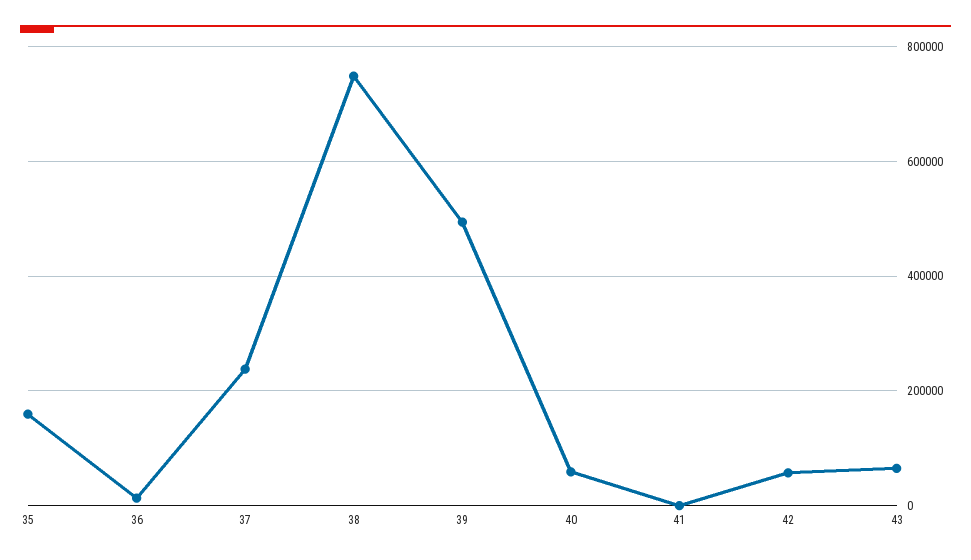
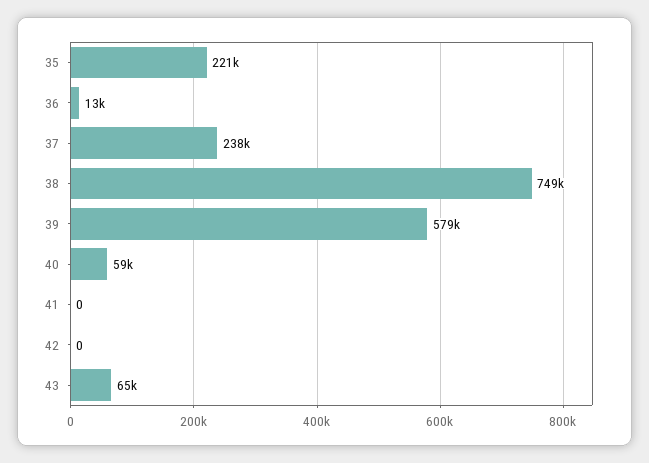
35: 160000 -> 221000
39: 500000 -> 579000
42: 60000 -> 0

